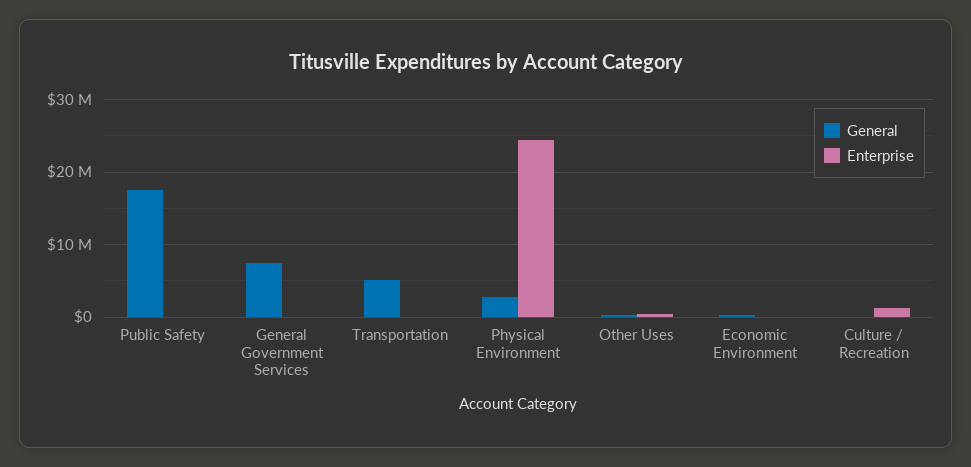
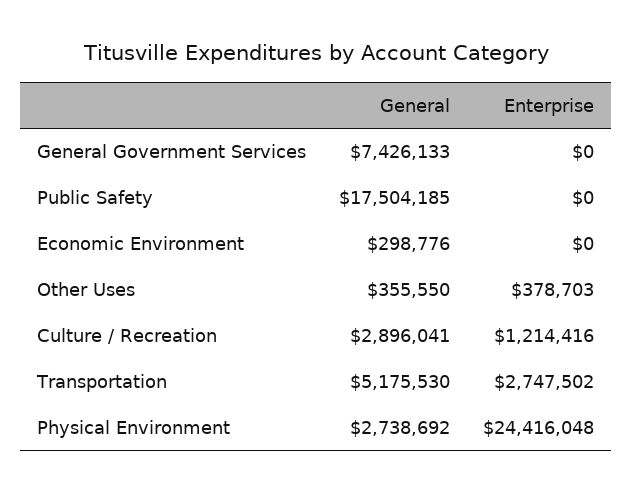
Enterprise, Transportation: 0 -> 2747502
General, Culture / Recreation: 0 -> 2896041

